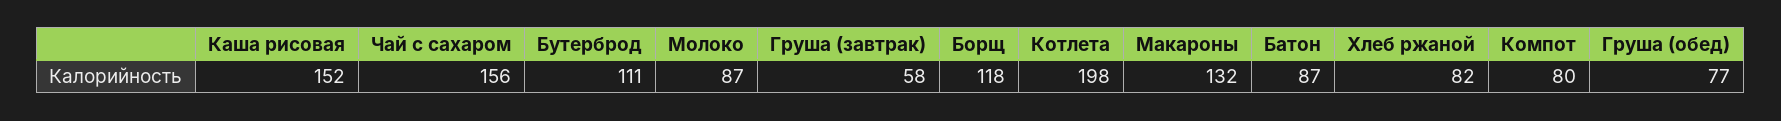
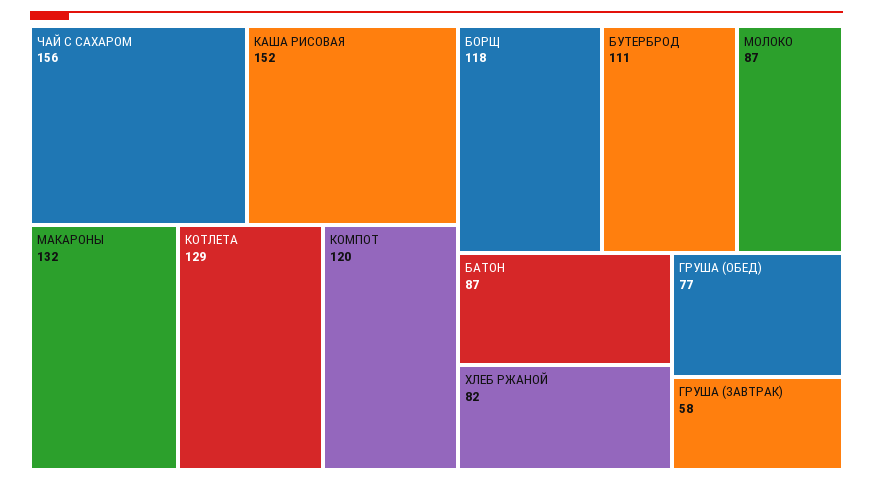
Котлета: 198 -> 129
Компот: 80 -> 120

